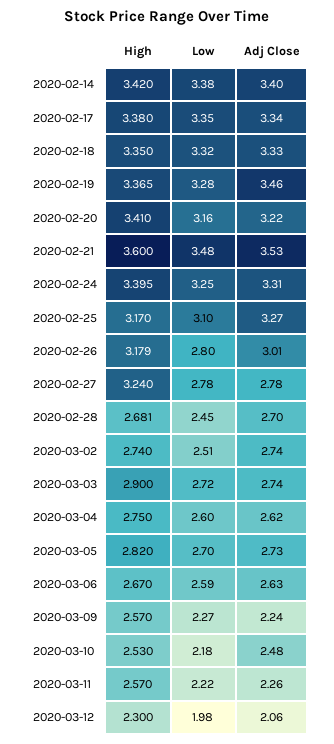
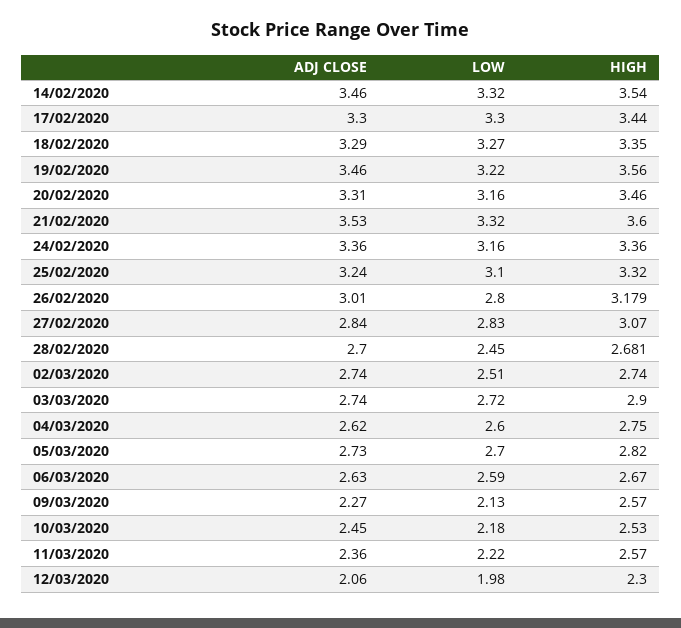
High, 2020-02-14: 3.42 -> 3.54
Low, 2020-02-14: 3.38 -> 3.32
Adj Close, 2020-02-14: 3.4 -> 3.46
High, 2020-02-17: 3.38 -> 3.44
Low, 2020-02-17: 3.35 -> 3.3
Adj Close, 2020-02-17: 3.34 -> 3.3
Low, 2020-02-18: 3.32 -> 3.27
Adj Close, 2020-02-18: 3.33 -> 3.29
High, 2020-02-19: 3.365 -> 3.56
Low, 2020-02-19: 3.28 -> 3.22
High, 2020-02-20: 3.41 -> 3.46
Adj Close, 2020-02-20: 3.22 -> 3.31
Low, 2020-02-21: 3.48 -> 3.32
High, 2020-02-24: 3.395 -> 3.36
Low, 2020-02-24: 3.25 -> 3.16
Adj Close, 2020-02-24: 3.31 -> 3.36
High, 2020-02-25: 3.17 -> 3.32
Adj Close, 2020-02-25: 3.27 -> 3.24
High, 2020-02-27: 3.24 -> 3.07
Low, 2020-02-27: 2.78 -> 2.83
Adj Close, 2020-02-27: 2.78 -> 2.84
Low, 2020-03-09: 2.27 -> 2.13
Adj Close, 2020-03-09: 2.24 -> 2.27
Adj Close, 2020-03-10: 2.48 -> 2.45
Adj Close, 2020-03-11: 2.26 -> 2.36

